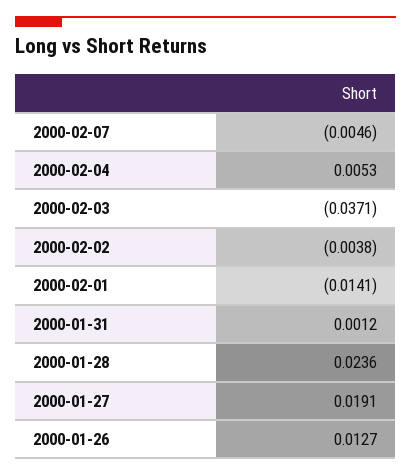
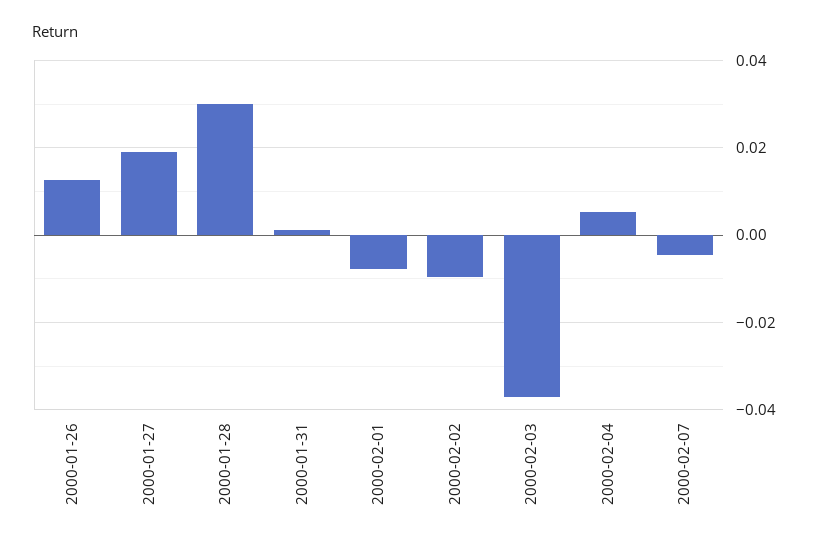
2000-02-02: -0.0038 -> -0.01
2000-02-01: -0.0141 -> -0.008
2000-01-28: 0.0236 -> 0.03

